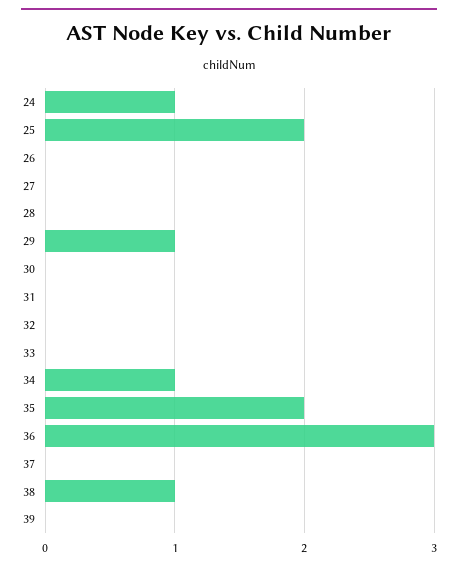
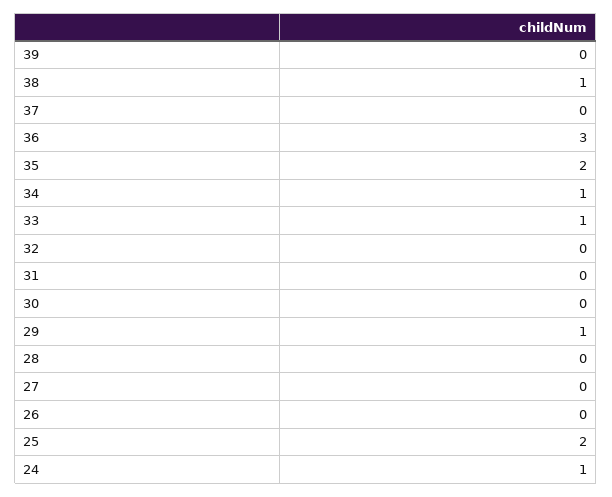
33: 0 -> 1

